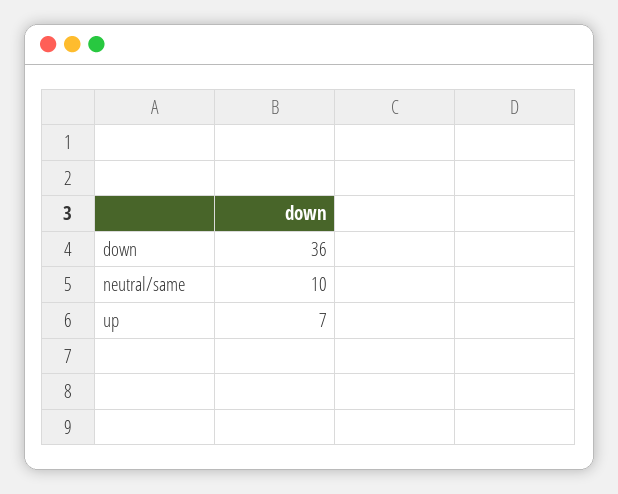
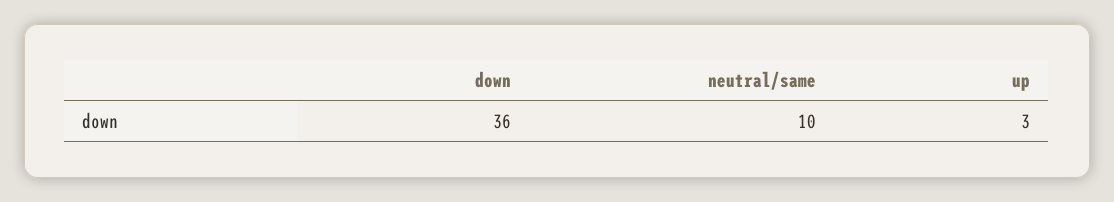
up: 7 -> 3

